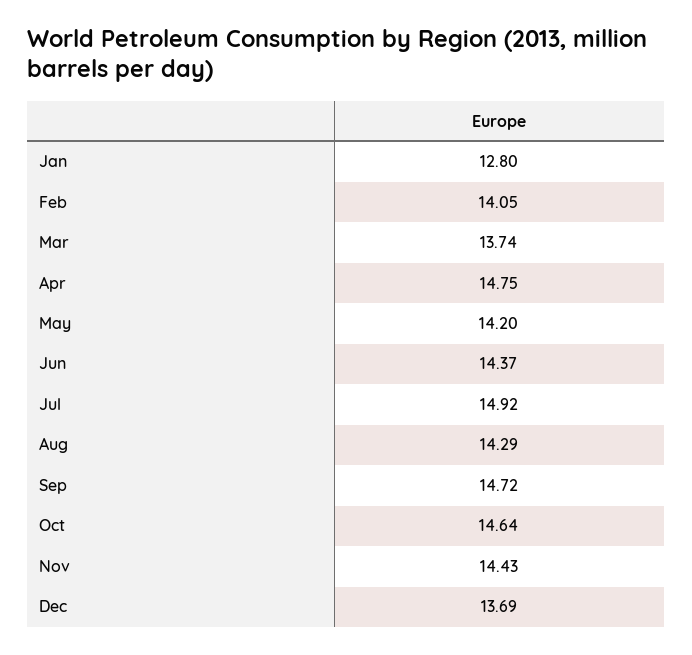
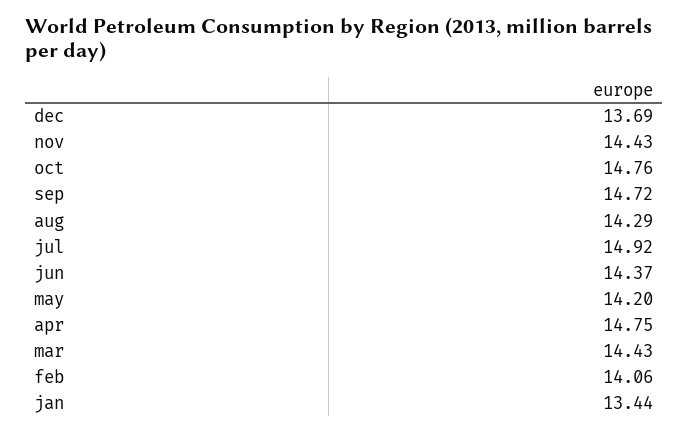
Jan: 12.8 -> 13.44
Feb: 14.05 -> 14.06
Mar: 13.74 -> 14.43
Oct: 14.64 -> 14.76

